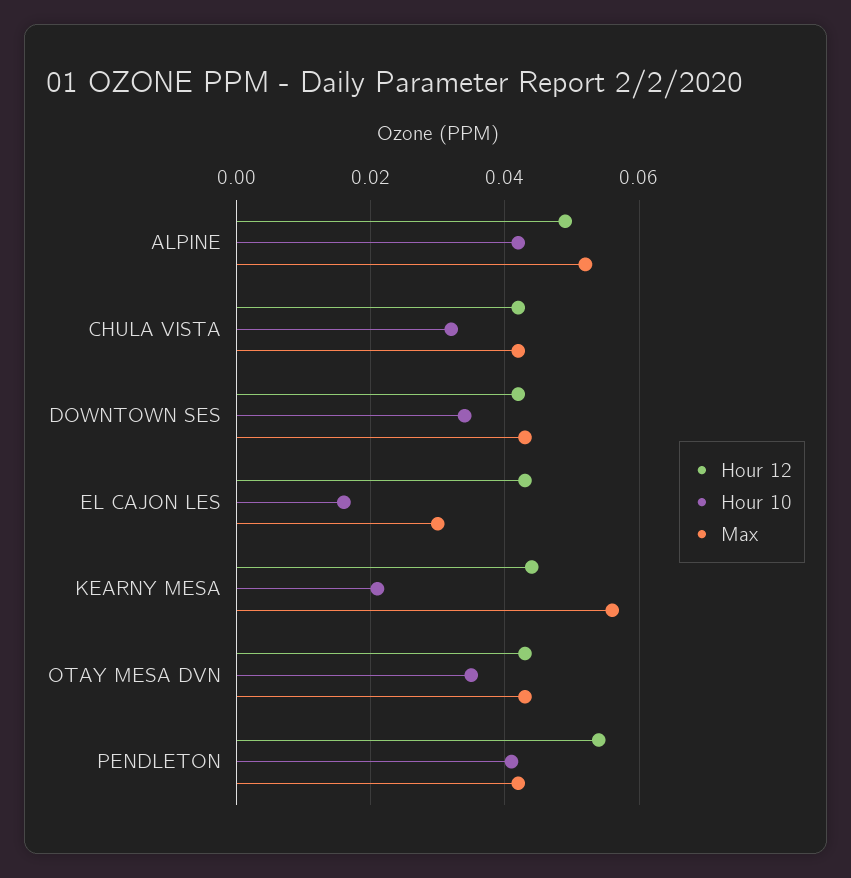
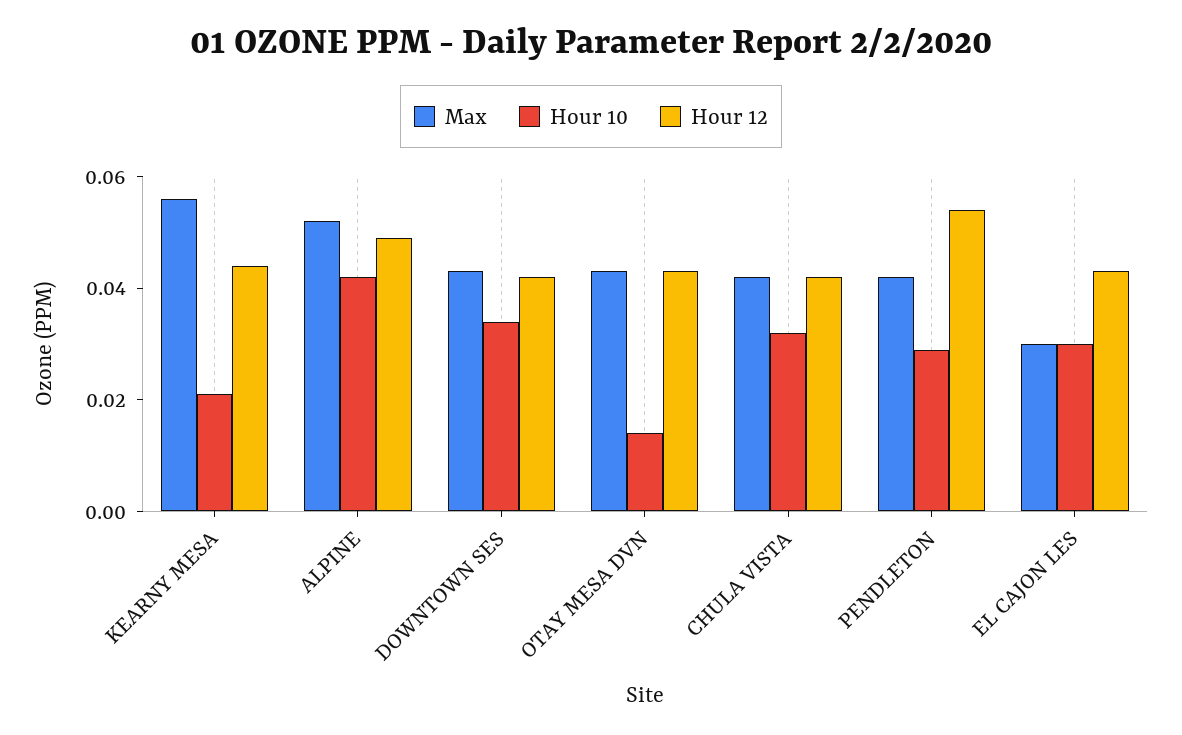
Hour 10, EL CAJON LES: 0.015 -> 0.03
Hour 10, OTAY MESA DVN: 0.035 -> 0.015
Hour 10, PENDLETON: 0.04 -> 0.03

